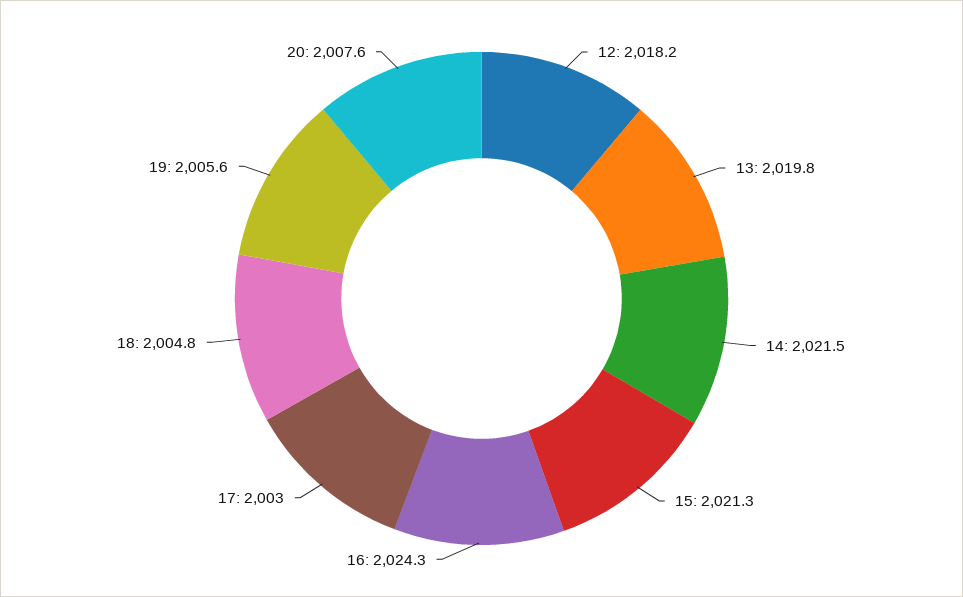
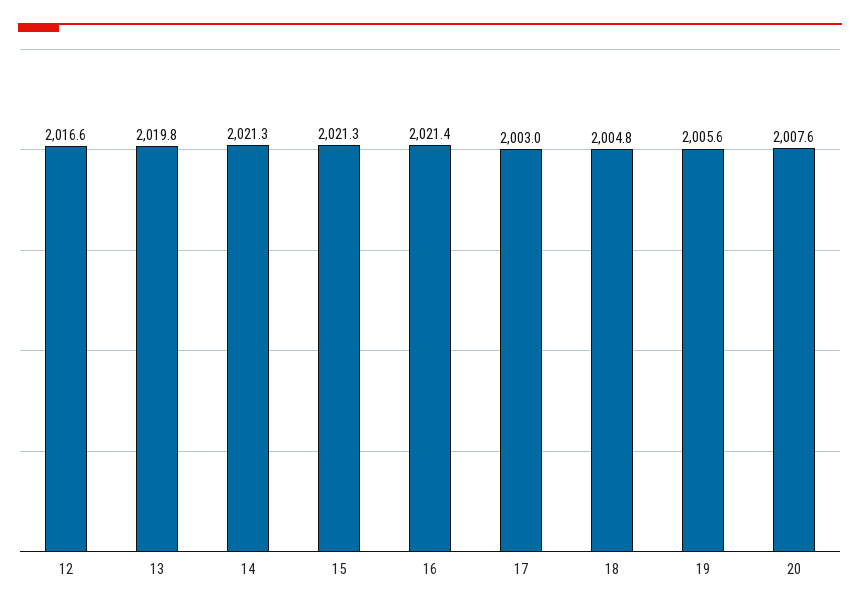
12: 2018.2 -> 2016.6
14: 2021.5 -> 2021.3
16: 2024.3 -> 2021.4

